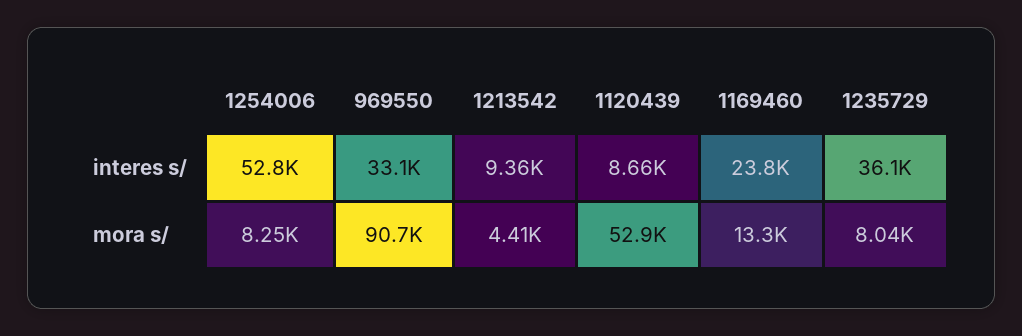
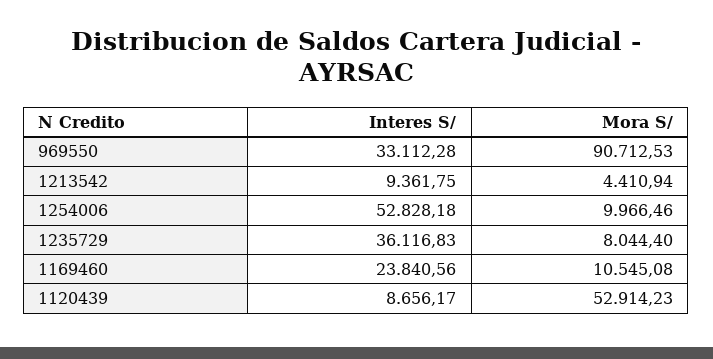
1254006, mora s/: 8250 -> 9966.46
1169460, mora s/: 13300 -> 10545.08

